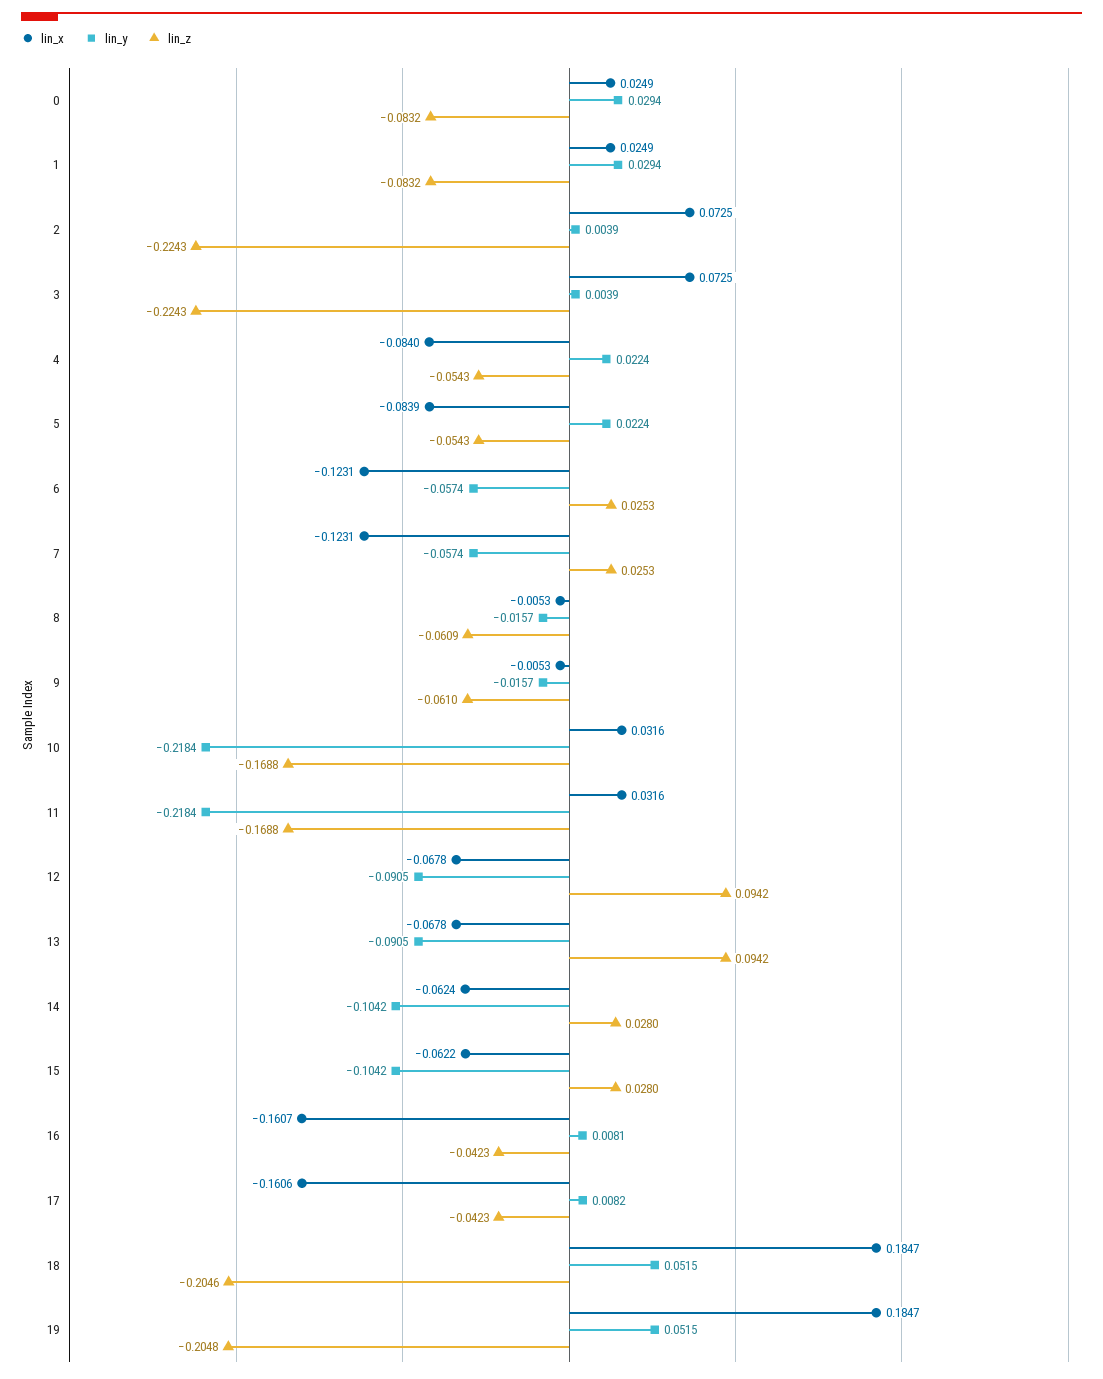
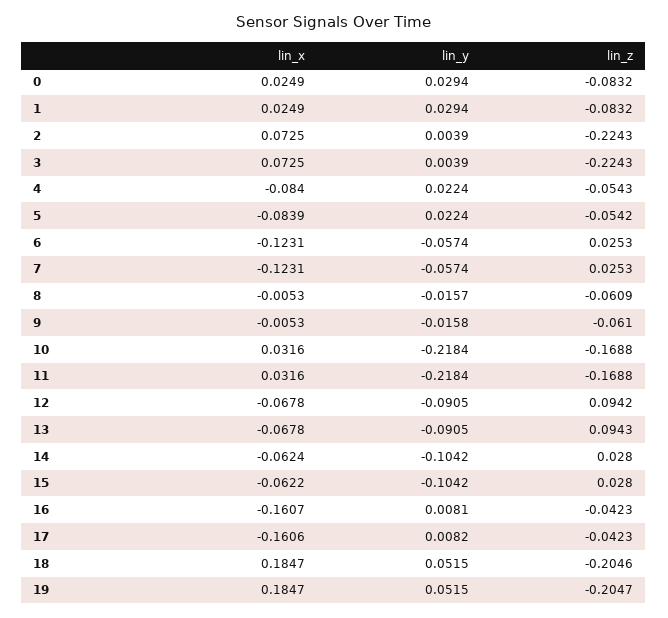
lin_z, 5: -0.0543 -> -0.0542
lin_y, 9: -0.0157 -> -0.0158
lin_z, 13: 0.0942 -> 0.0943
lin_z, 19: -0.2048 -> -0.2047

